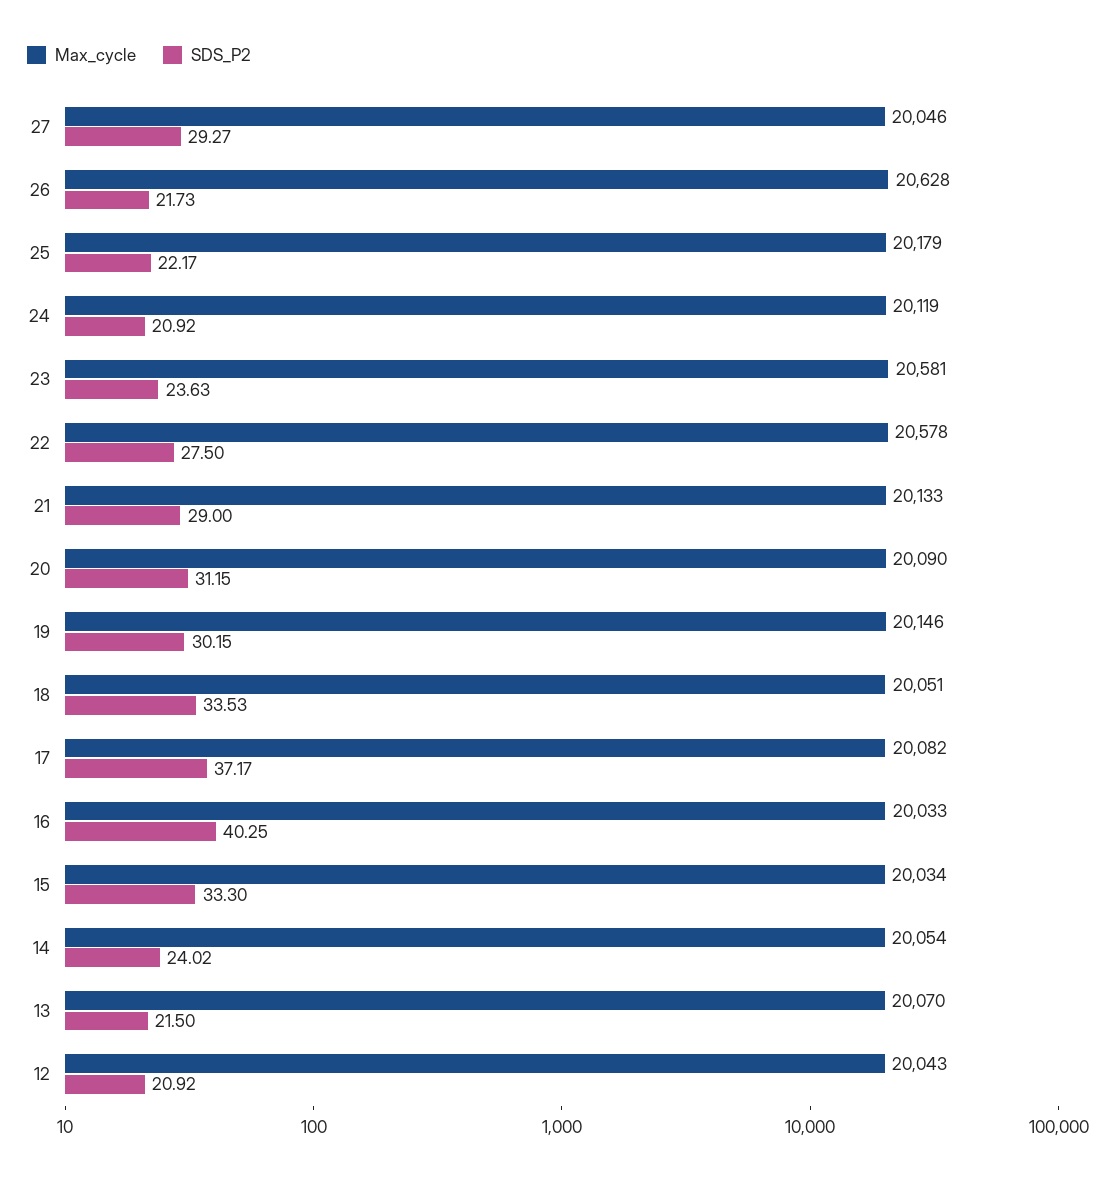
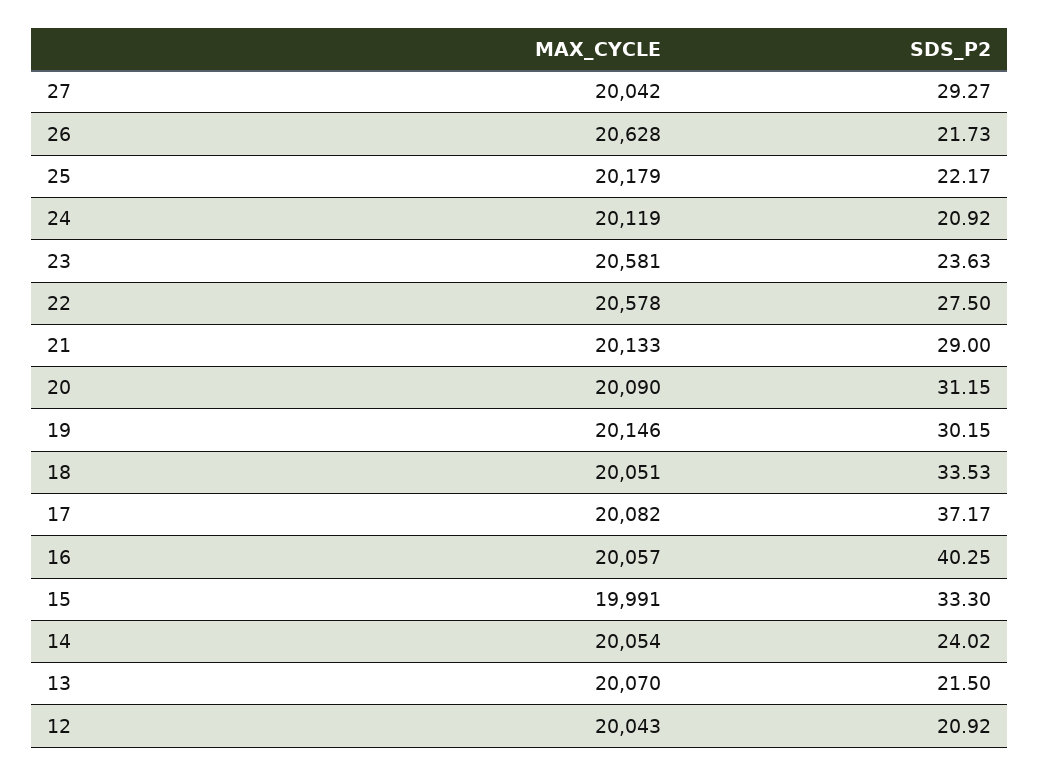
Max_cycle, 27: 20046 -> 20042
Max_cycle, 16: 20033 -> 20057
Max_cycle, 15: 20034 -> 19991

